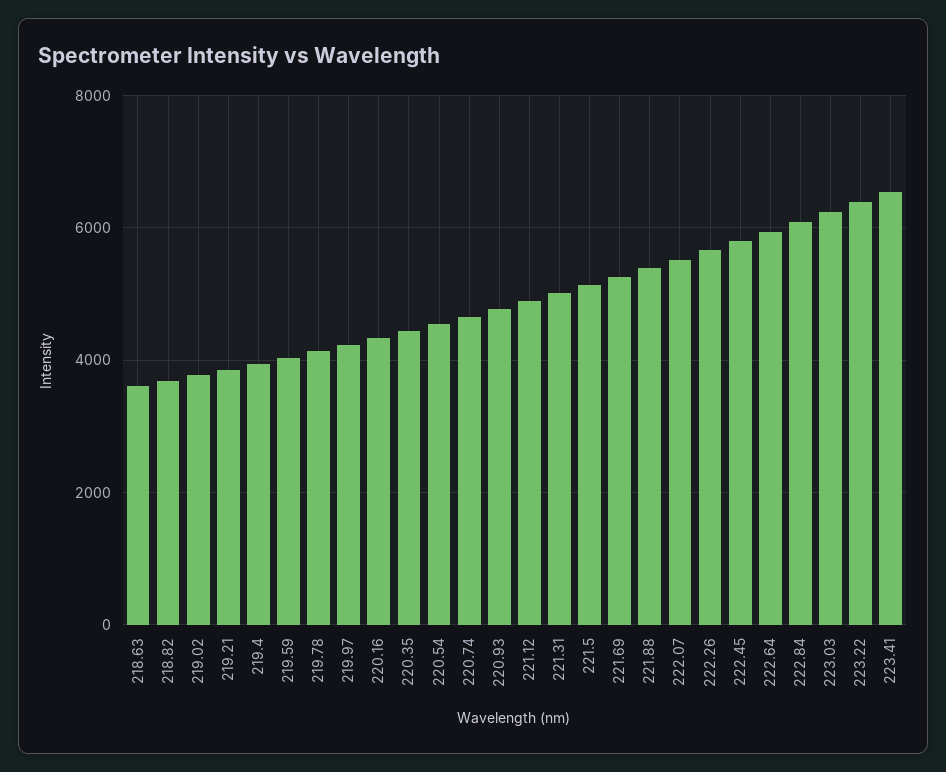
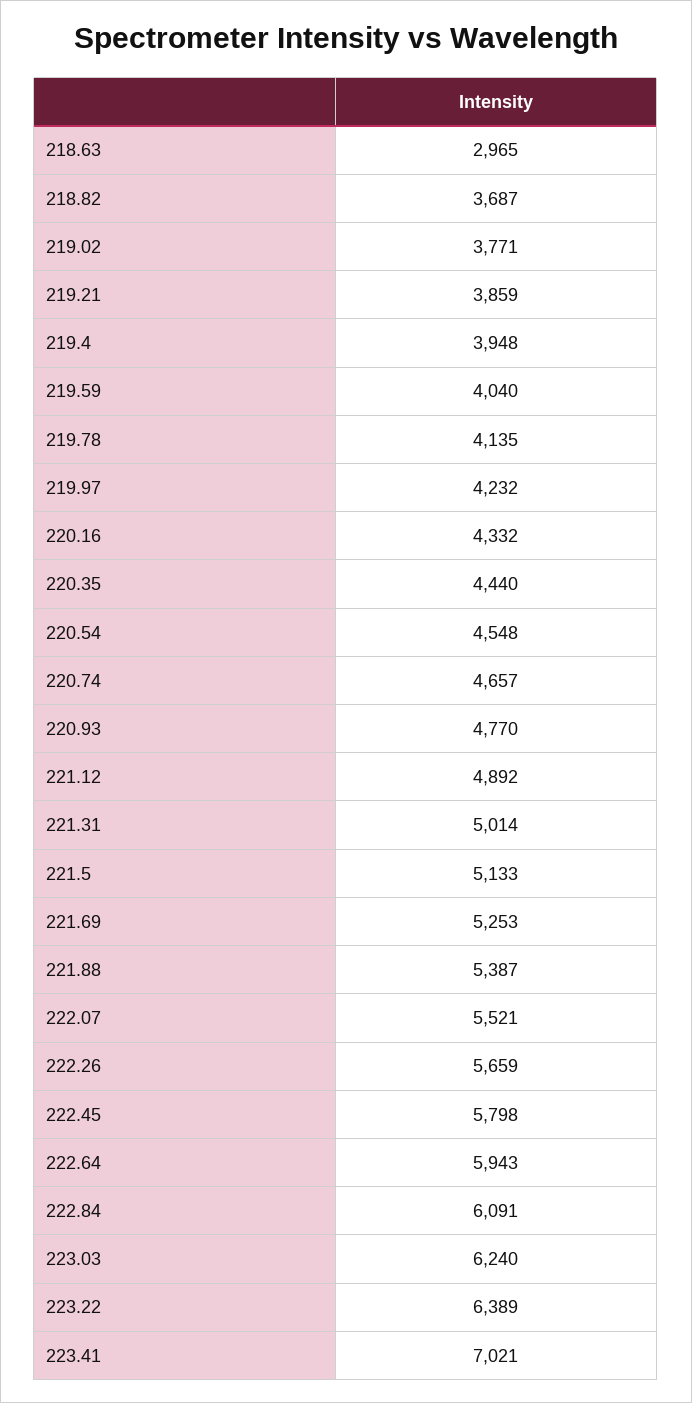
218.63: 3600 -> 2965
223.41: 6600 -> 7021

